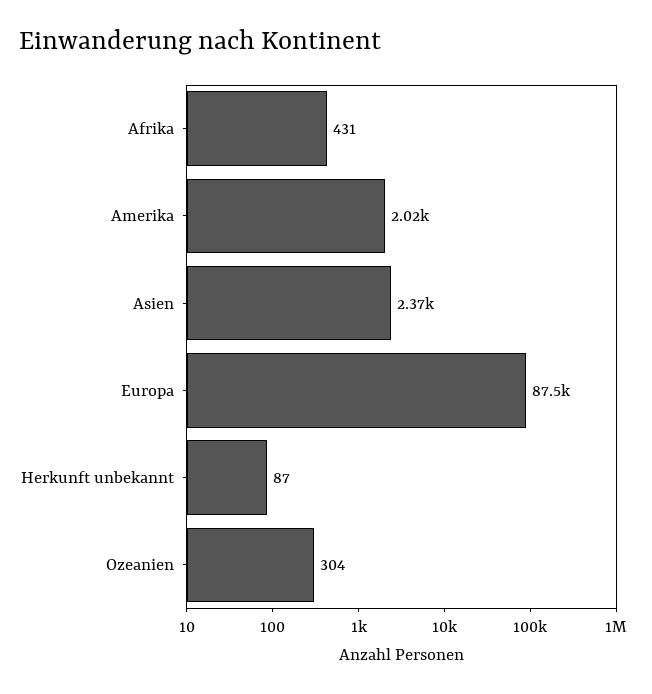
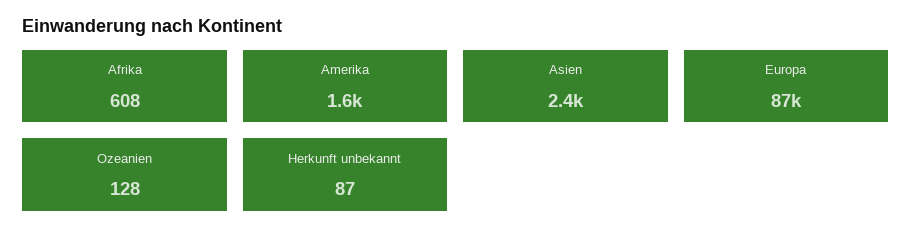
Afrika: 431 -> 608
Amerika: 2020 -> 1600
Ozeanien: 304 -> 128

